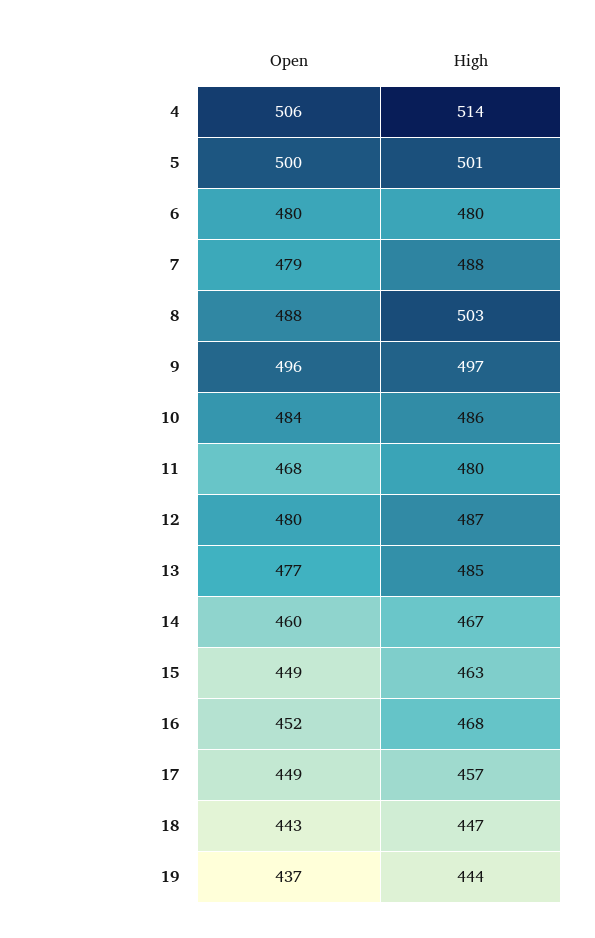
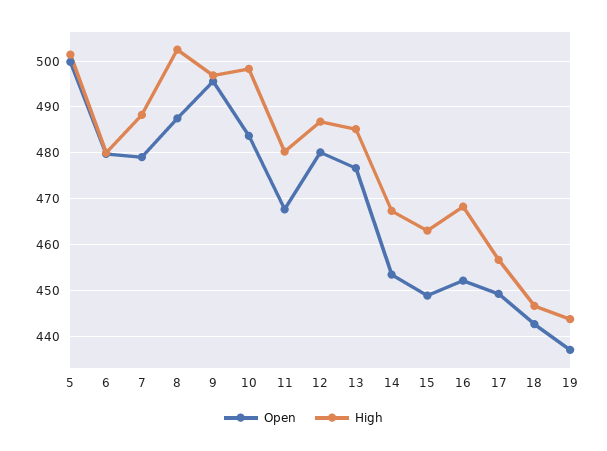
Open, 4: 506 -> none
High, 4: 514 -> none
High, 10: 486 -> 498
Open, 14: 460 -> 454

